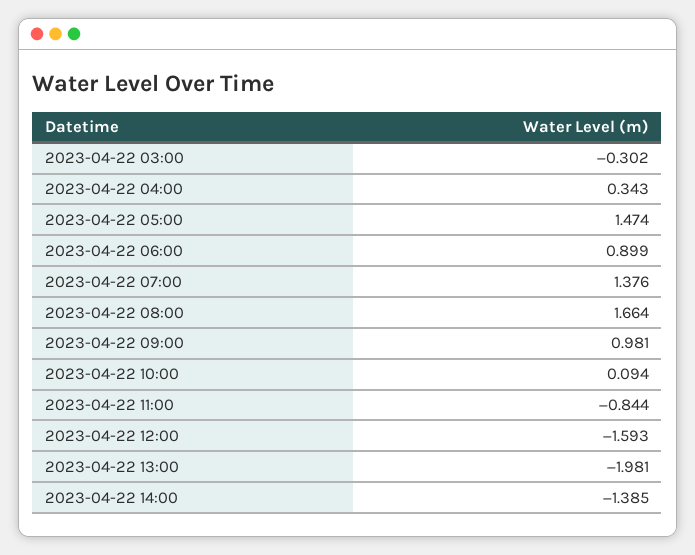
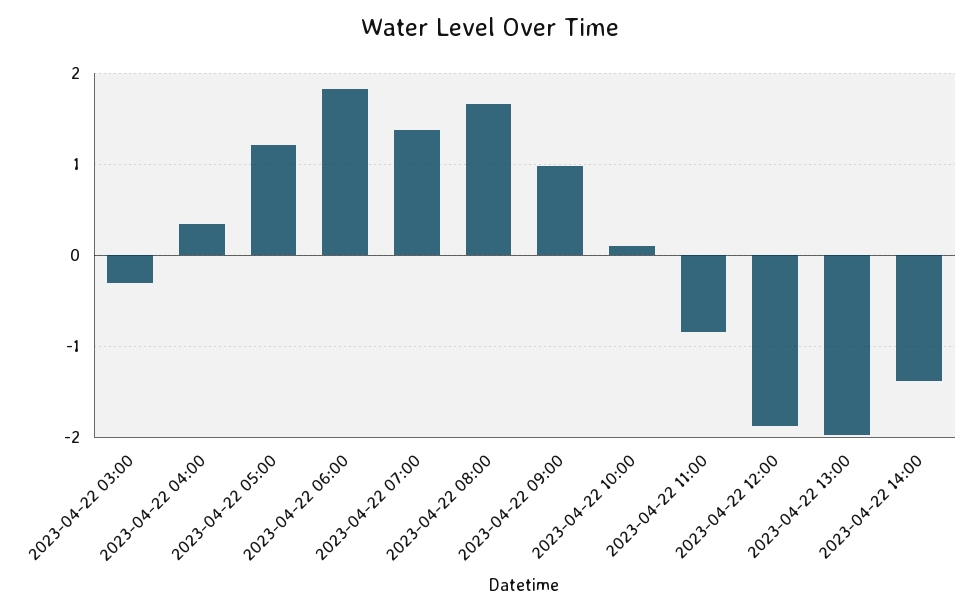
2023-04-22 05:00: 1.474 -> 1.2
2023-04-22 06:00: 0.899 -> 1.8
2023-04-22 12:00: -1.593 -> -1.9

